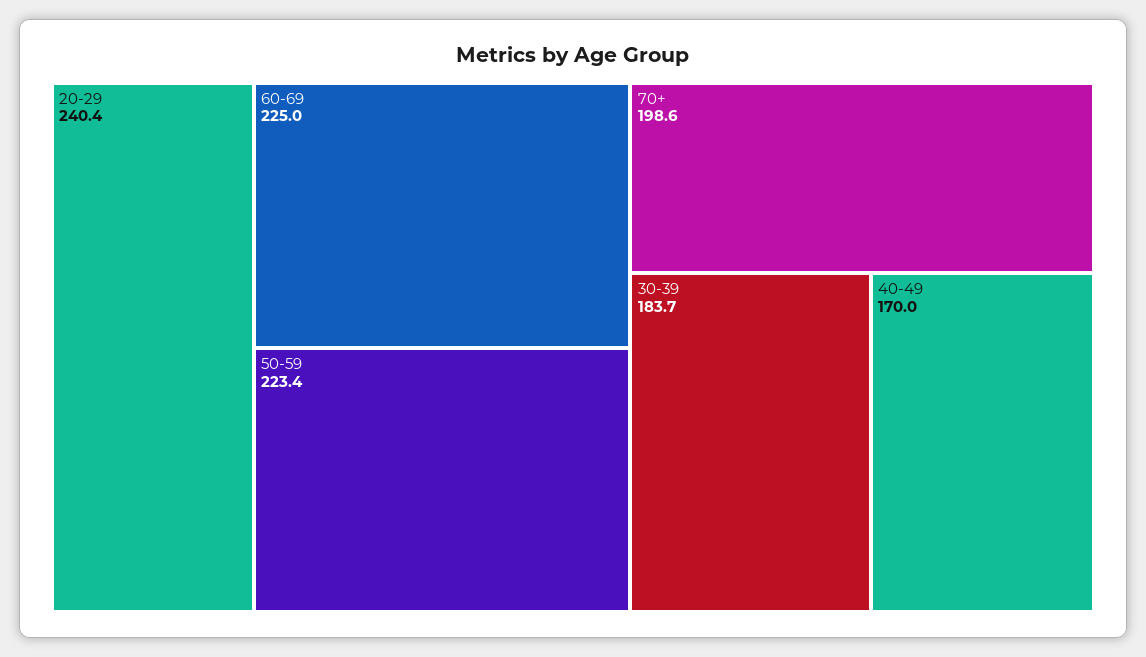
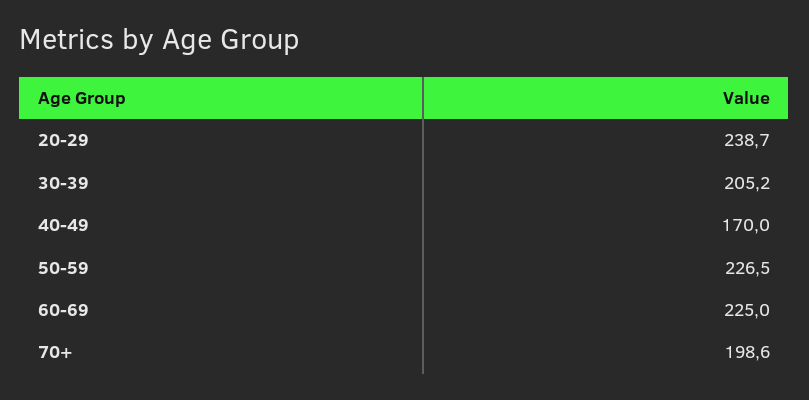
20-29: 240.4 -> 238.7
50-59: 223.4 -> 226.5
30-39: 183.7 -> 205.2

